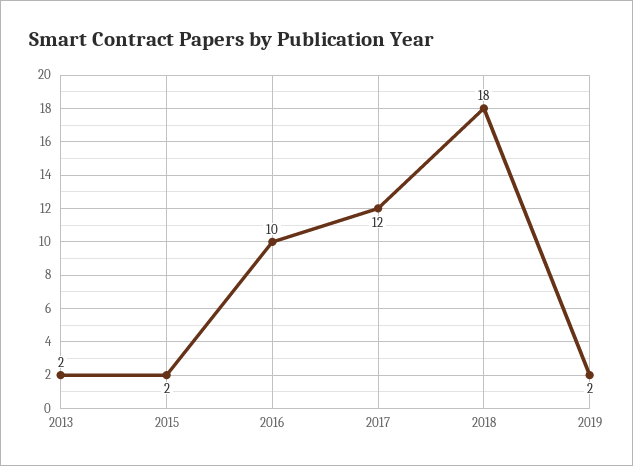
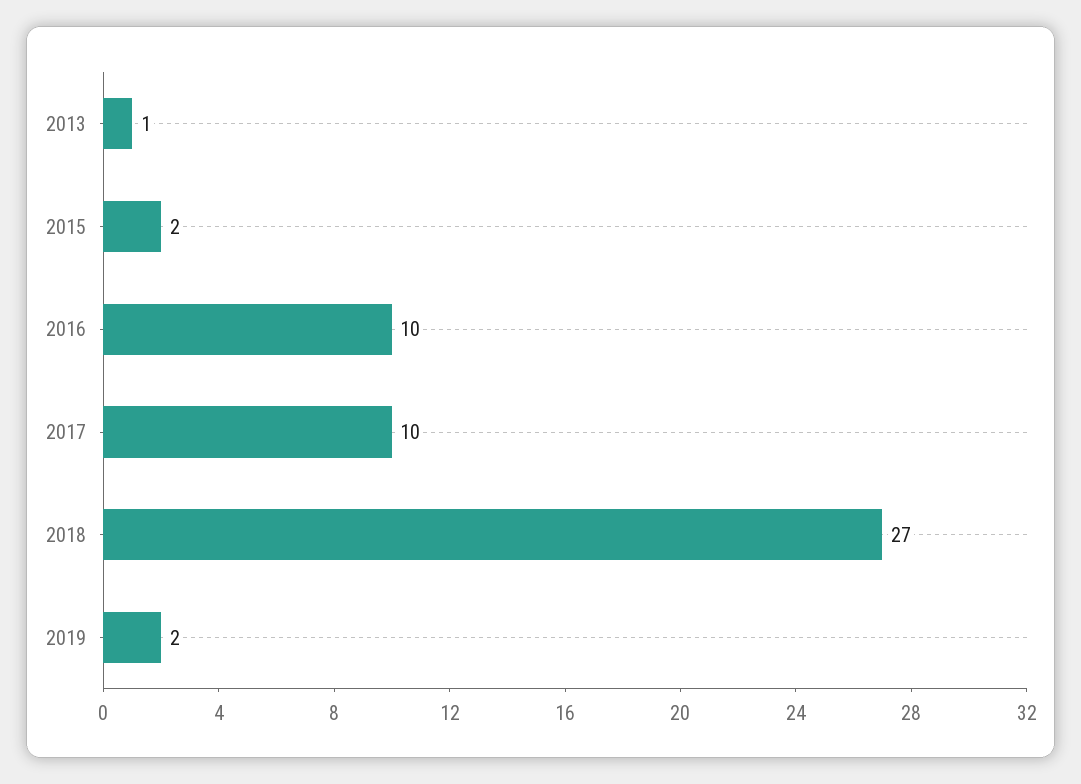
2013: 2 -> 1
2017: 12 -> 10
2018: 18 -> 27

